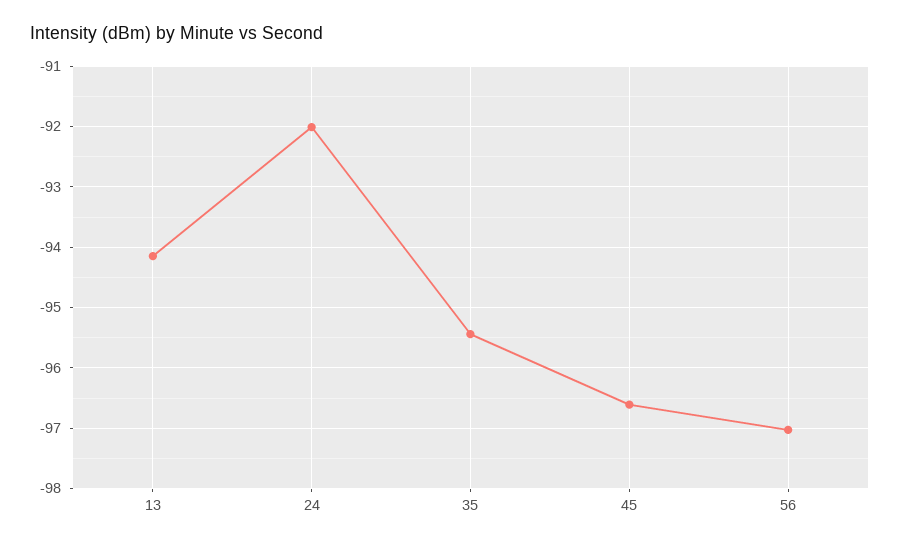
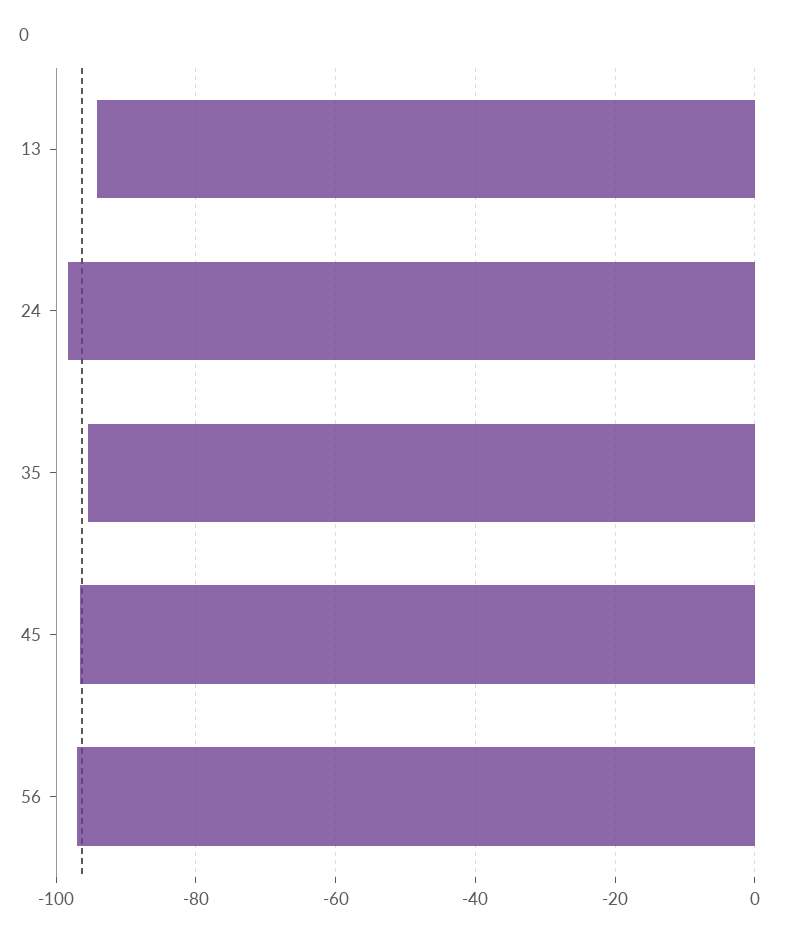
24: -92 -> -98

